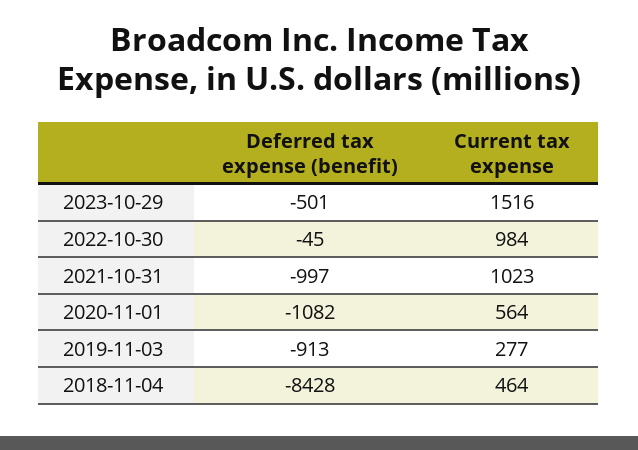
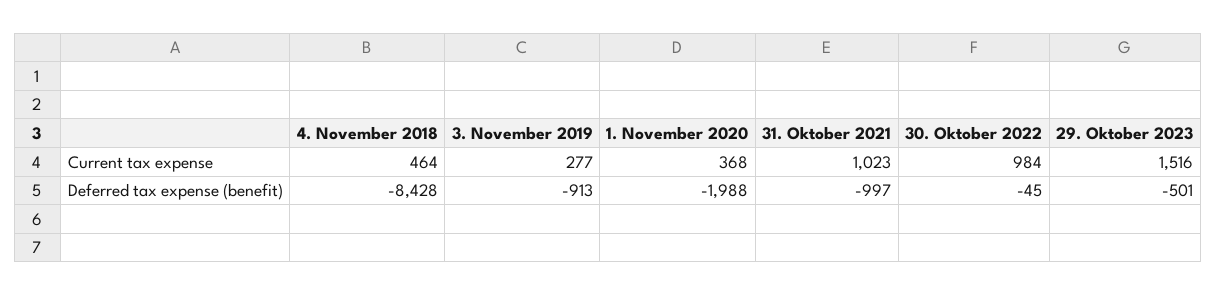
Deferred tax expense (benefit), 2020-11-01: -1082 -> -1988
Current tax expense, 2020-11-01: 564 -> 368

